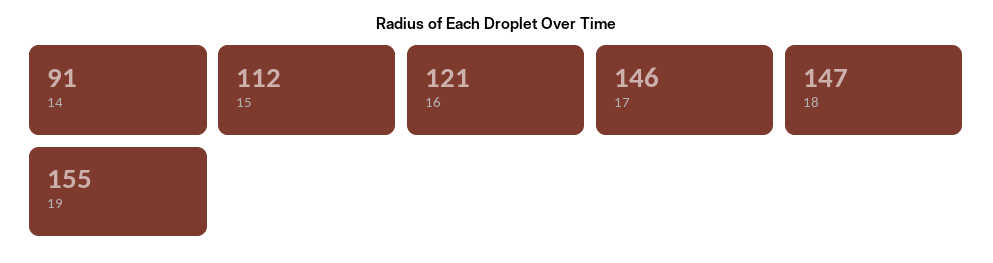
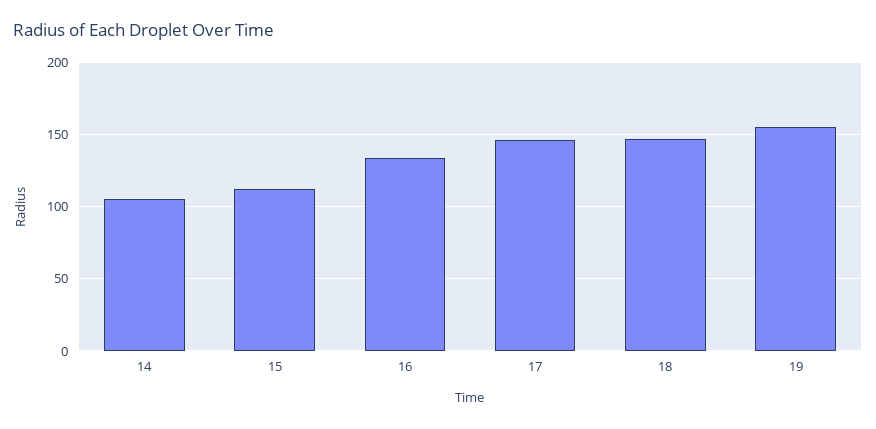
14: 91 -> 105
16: 121 -> 135

